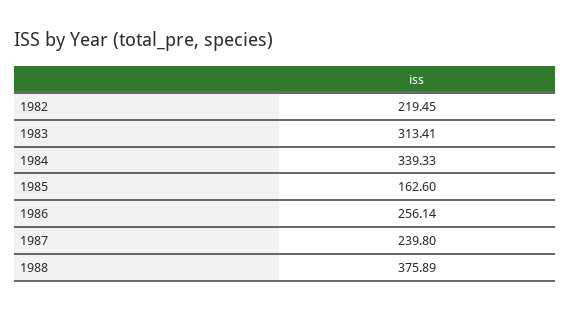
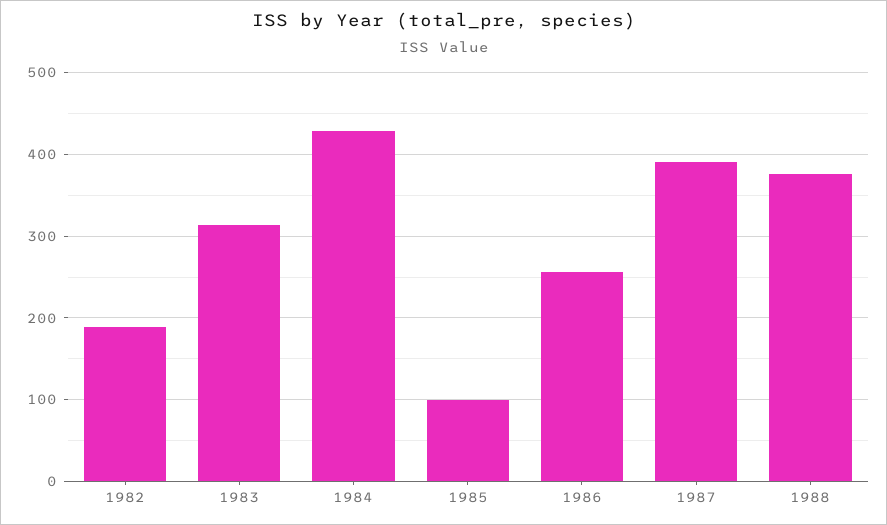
1982: 219.45 -> 190
1984: 339.33 -> 430
1985: 162.6 -> 100
1987: 239.8 -> 390

